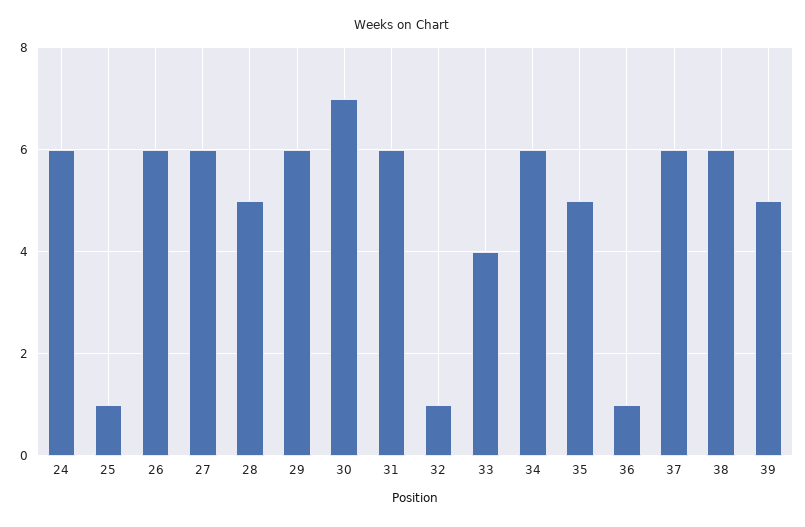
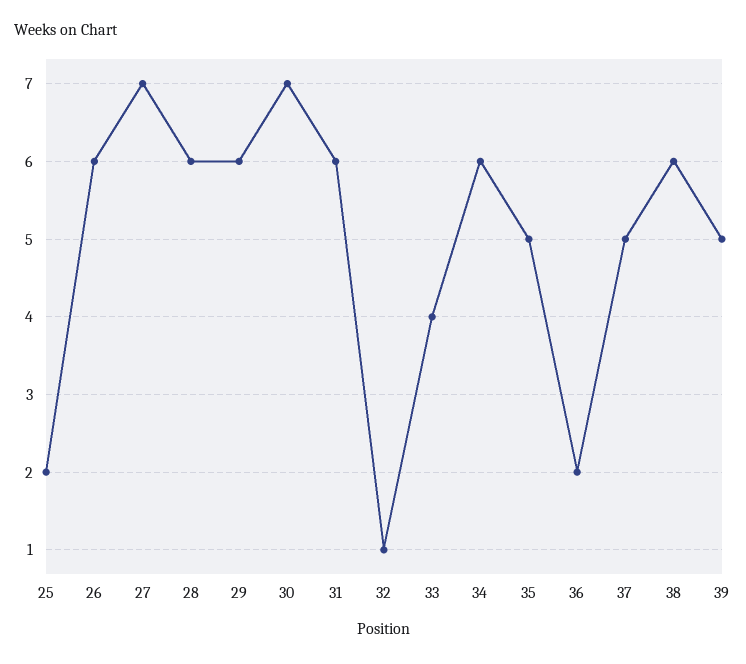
24: 6 -> none
25: 1 -> 2
27: 6 -> 7
28: 5 -> 6
36: 1 -> 2
37: 6 -> 5

